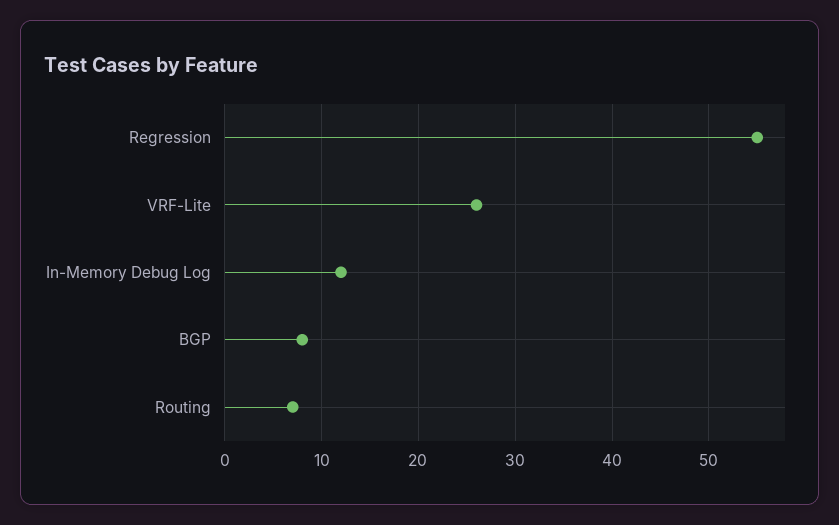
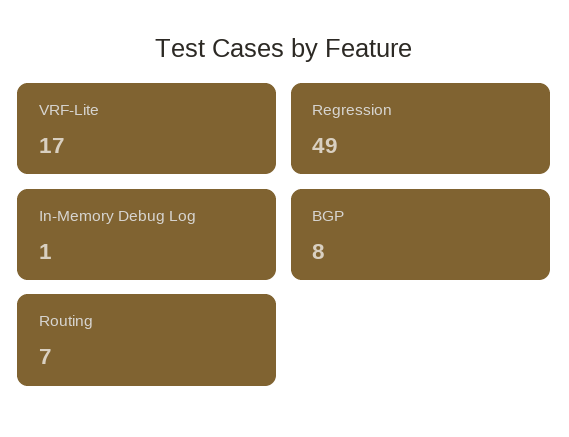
Regression: 55 -> 49
VRF-Lite: 26 -> 17
In-Memory Debug Log: 12 -> 1

